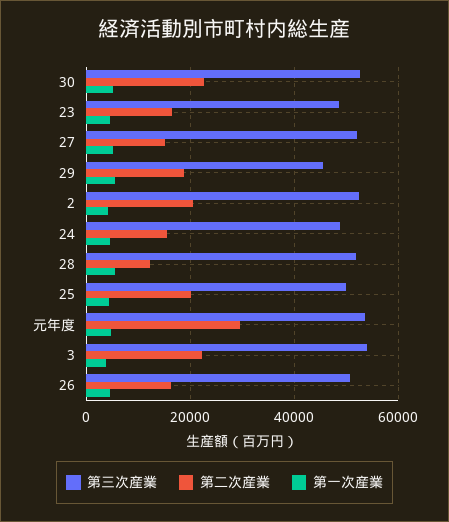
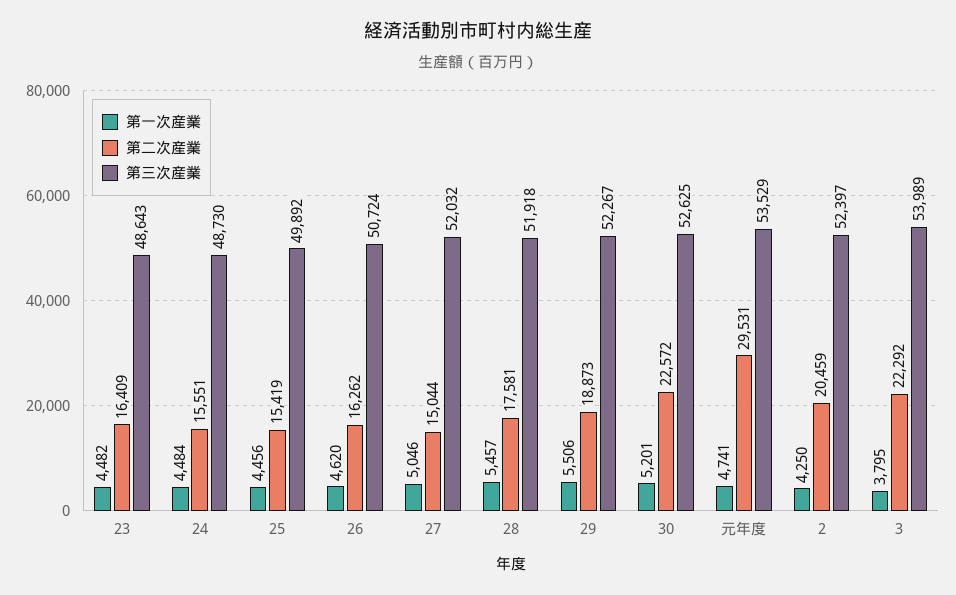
第三次産業, 29: 46000 -> 52267
第二次産業, 28: 12000 -> 17581
第二次産業, 25: 20000 -> 15419

